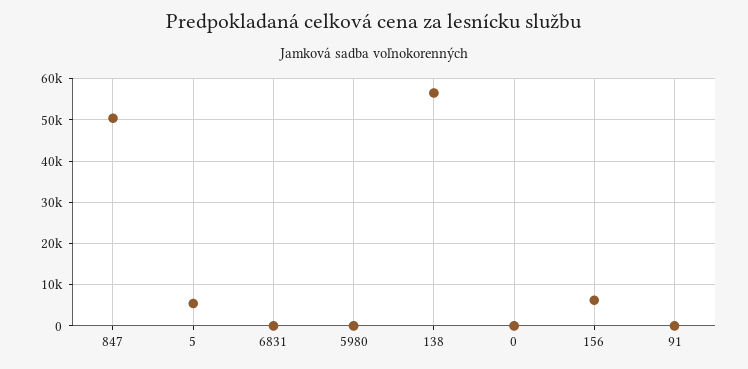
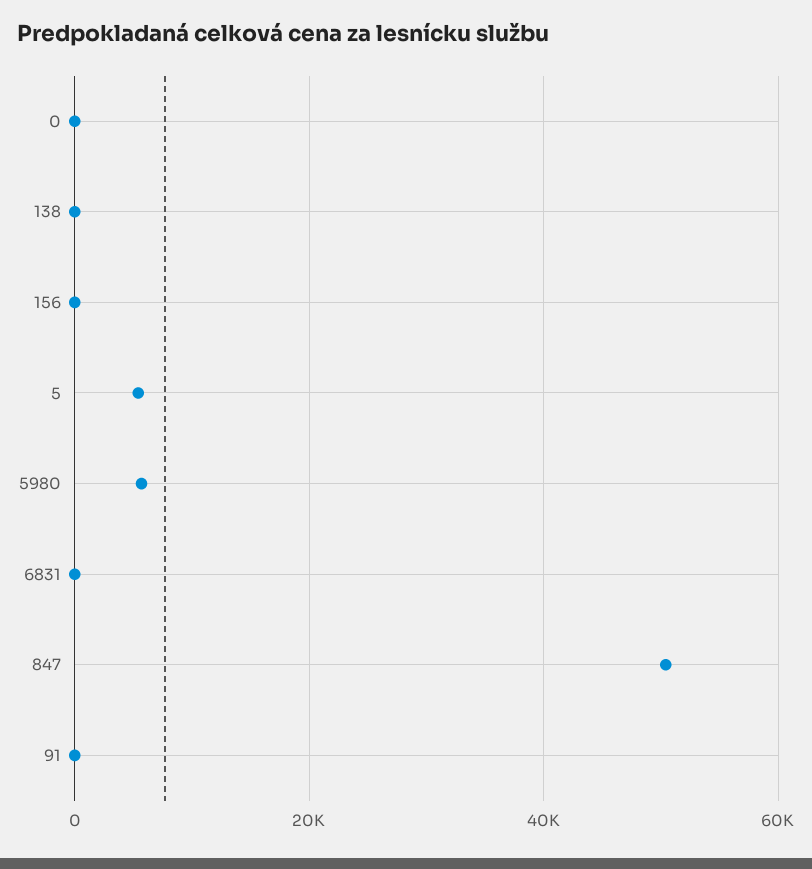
5980: 0 -> 6000
138: 56000 -> 0
156: 6000 -> 0

